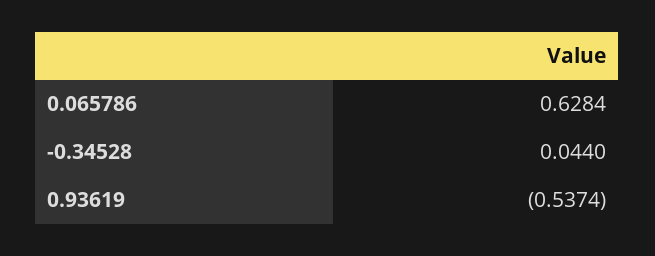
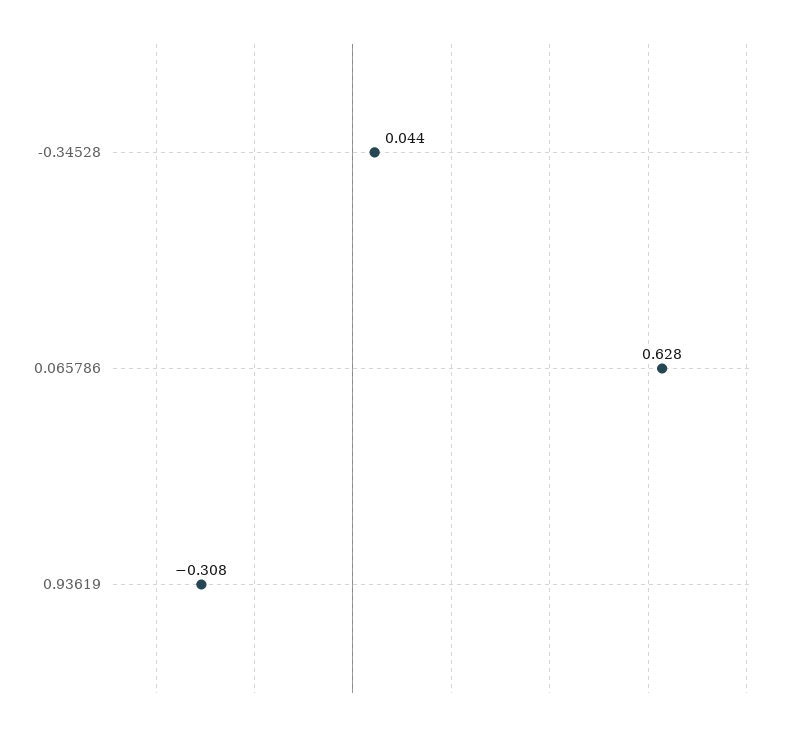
0.93619: -0.5374 -> -0.308

